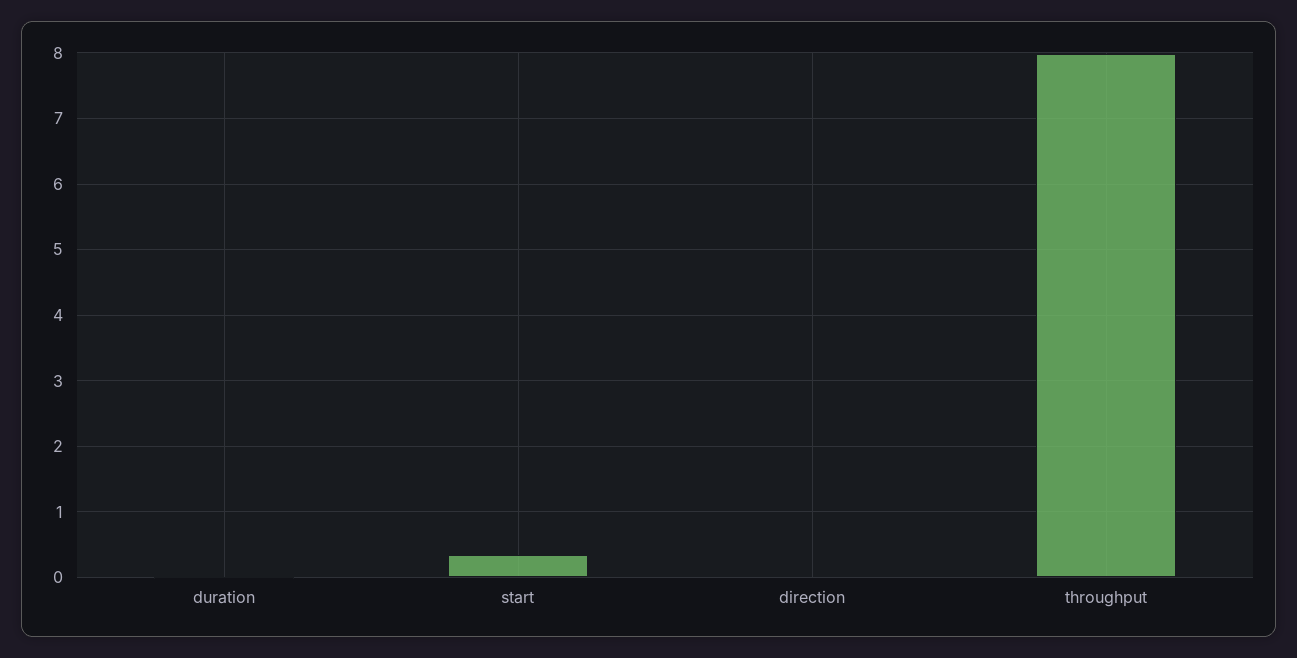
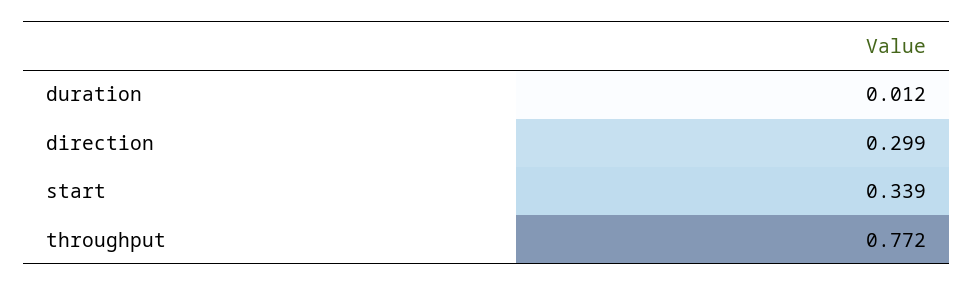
direction: 0 -> 0.299
throughput: 8 -> 0.772

